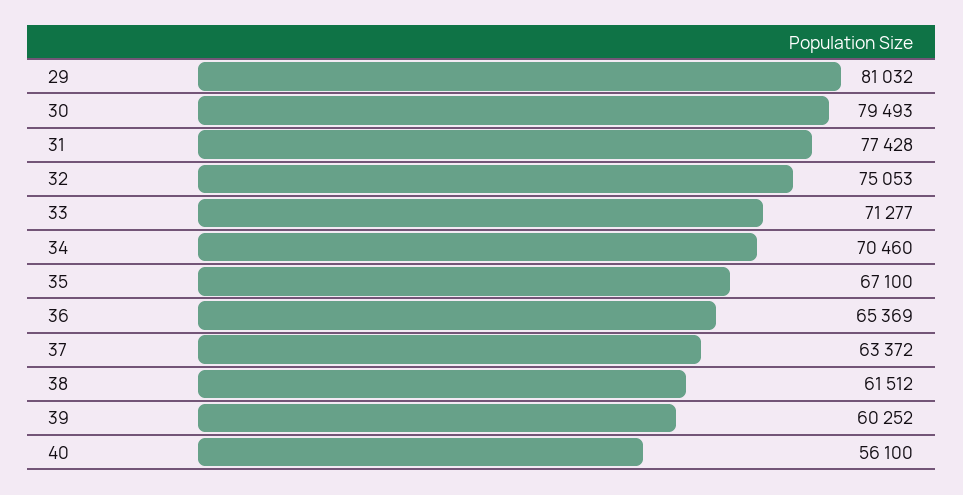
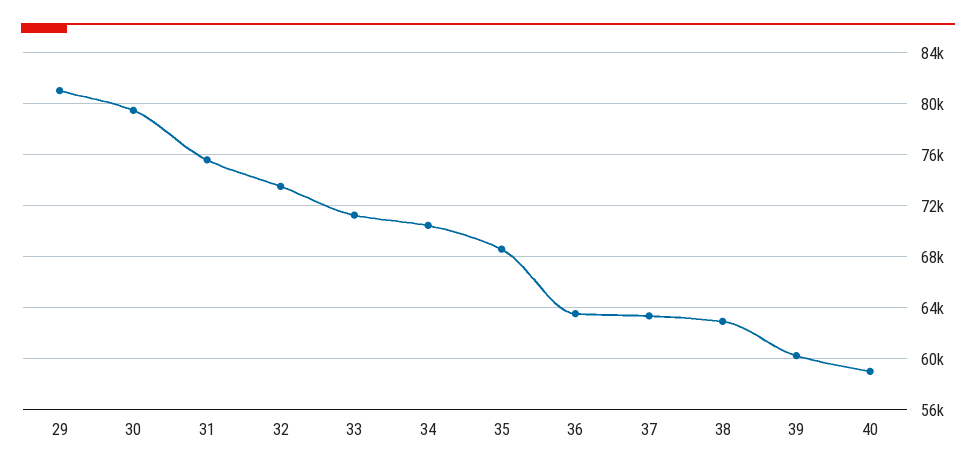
31: 77428 -> 75500
32: 75053 -> 73500
35: 67100 -> 68500
36: 65369 -> 63500
38: 61512 -> 63000
40: 56100 -> 59000

